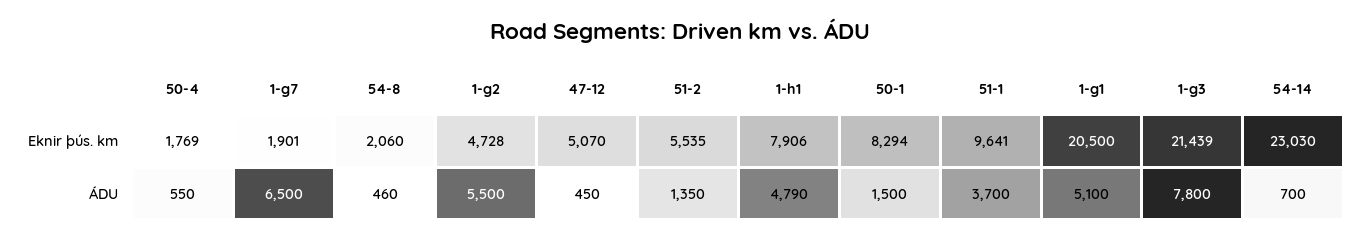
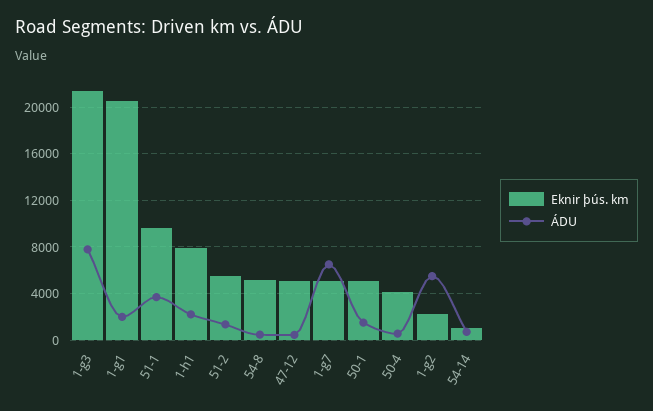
Eknir þús. km, 50-4: 1769 -> 4000
Eknir þús. km, 1-g7: 1901 -> 5000
Eknir þús. km, 54-8: 2060 -> 5000
Eknir þús. km, 1-g2: 4728 -> 2000
Eknir þús. km, 50-1: 8294 -> 5000
Eknir þús. km, 54-14: 23030 -> 1000
ÁDU, 1-h1: 4790 -> 2000
ÁDU, 1-g1: 5100 -> 2000

